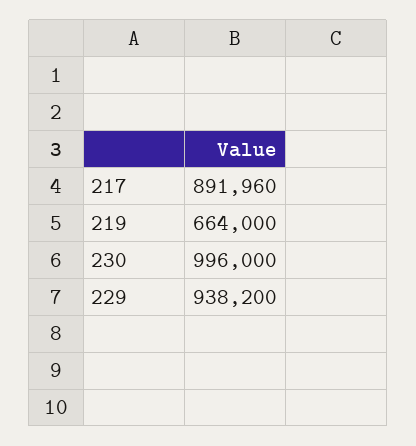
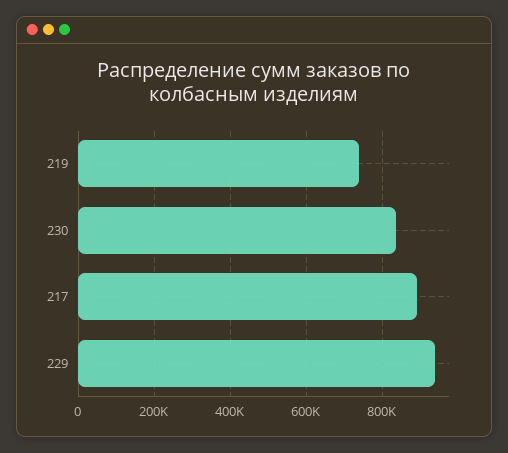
219: 664000 -> 740000
230: 996000 -> 840000

